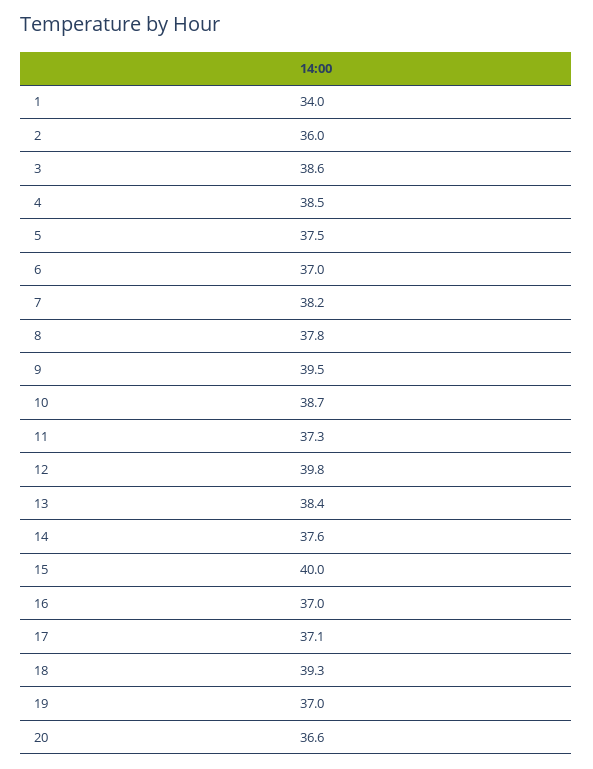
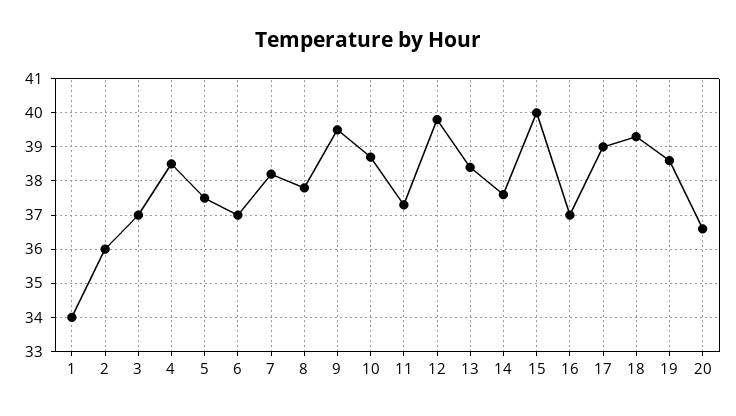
3: 38.6 -> 37
17: 37.1 -> 39
19: 37 -> 38.5

